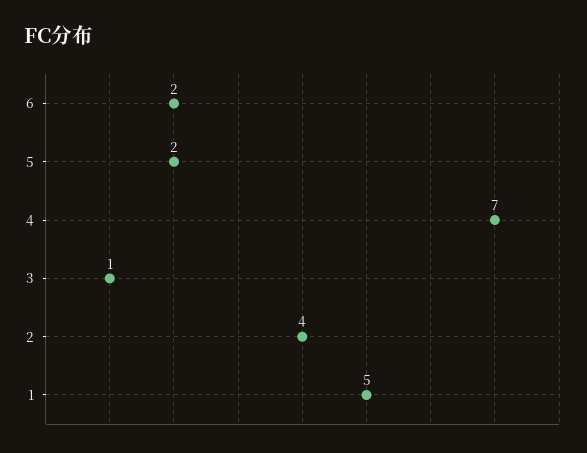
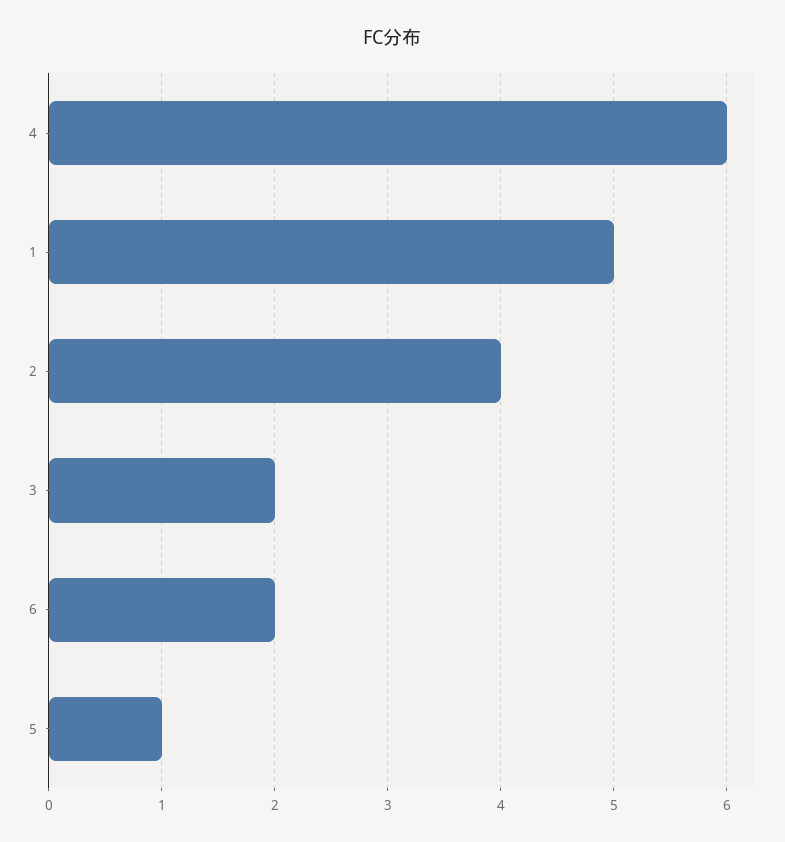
5: 2 -> 1
4: 7 -> 6
3: 1 -> 2

